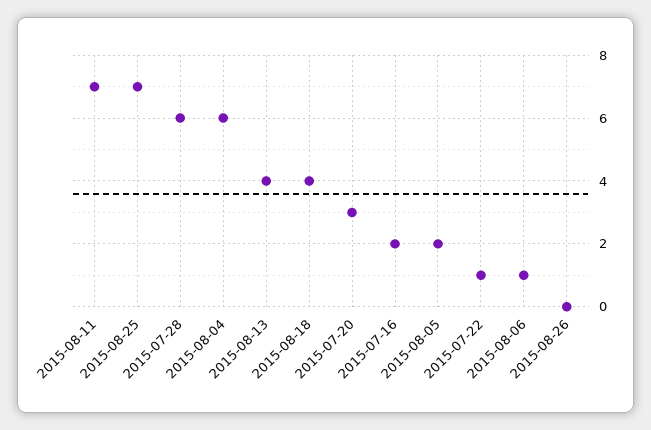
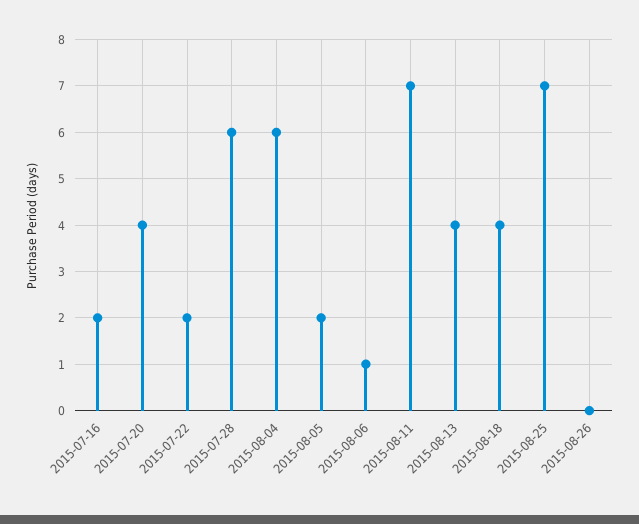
2015-07-20: 3 -> 4
2015-07-22: 1 -> 2

